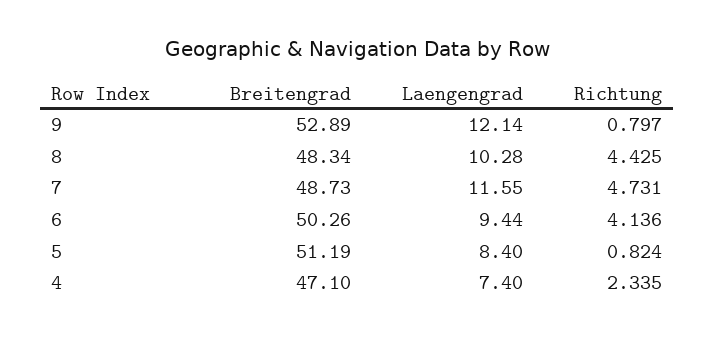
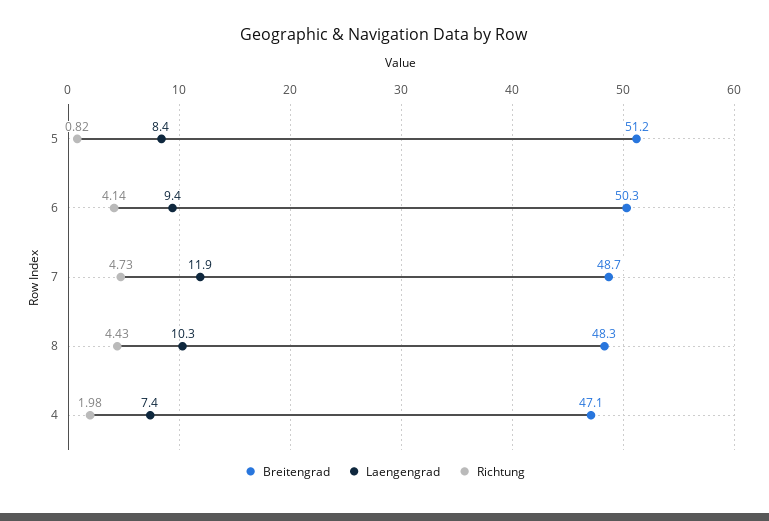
Breitengrad, 9: 52.89 -> none
Laengengrad, 9: 12.14 -> none
Richtung, 9: 0.797 -> none
Laengengrad, 7: 11.55 -> 11.9
Richtung, 4: 2.335 -> 1.98

